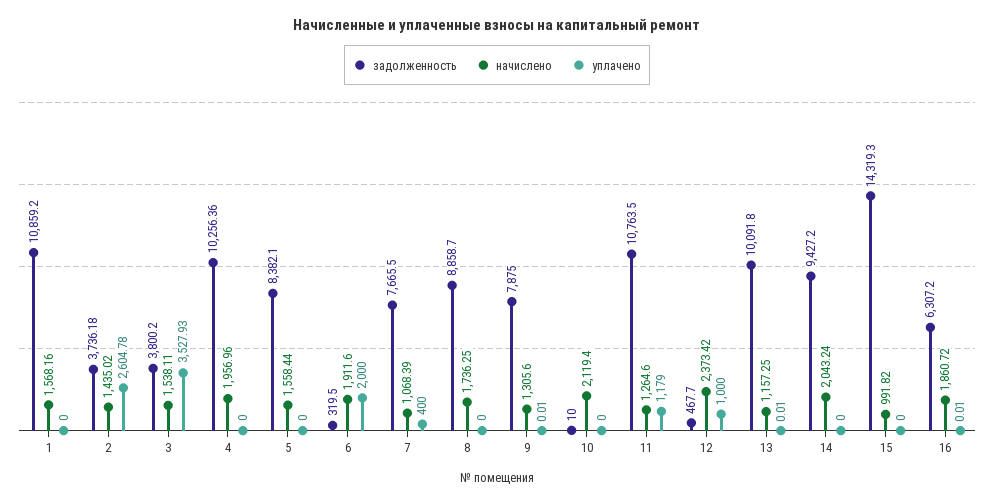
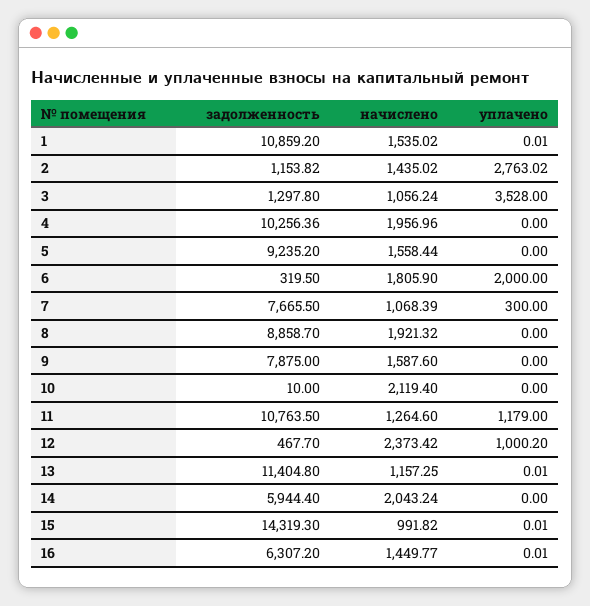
начислено, 1: 1568.16 -> 1535.02
уплачено, 1: 0 -> 0.01
задолженность, 2: 3736.18 -> 1153.82
уплачено, 2: 2604.78 -> 2763.02
задолженность, 3: 3800.2 -> 1297.8
начислено, 3: 1538.11 -> 1056.24
уплачено, 3: 3527.93 -> 3528
задолженность, 5: 8382.1 -> 9235.2
начислено, 6: 1911.6 -> 1805.9
уплачено, 7: 400 -> 300
начислено, 8: 1736.25 -> 1921.32
начислено, 9: 1305.6 -> 1587.6
уплачено, 9: 0.01 -> 0
уплачено, 12: 1000 -> 1000.2
задолженность, 13: 10091.8 -> 11404.8
задолженность, 14: 9427.2 -> 5944.4
уплачено, 15: 0 -> 0.01
начислено, 16: 1860.72 -> 1449.77

